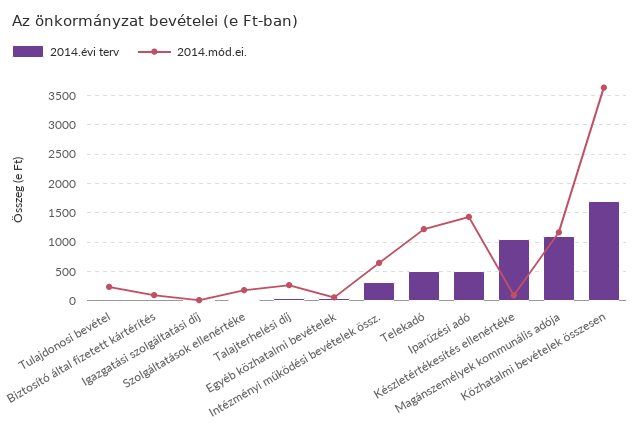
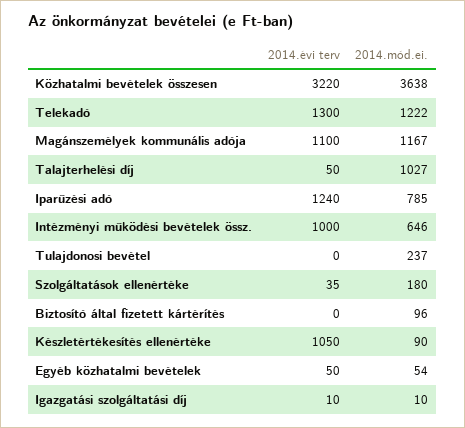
2014.mód.ei., Talajterhelési díj: 250 -> 1027
2014.évi terv, Intézményi működési bevételek össz.: 250 -> 1000
2014.évi terv, Telekadó: 500 -> 1300
2014.évi terv, Iparűzési adó: 500 -> 1240
2014.mód.ei., Iparűzési adó: 1500 -> 785
2014.évi terv, Közhatalmi bevételek összesen: 1750 -> 3220

